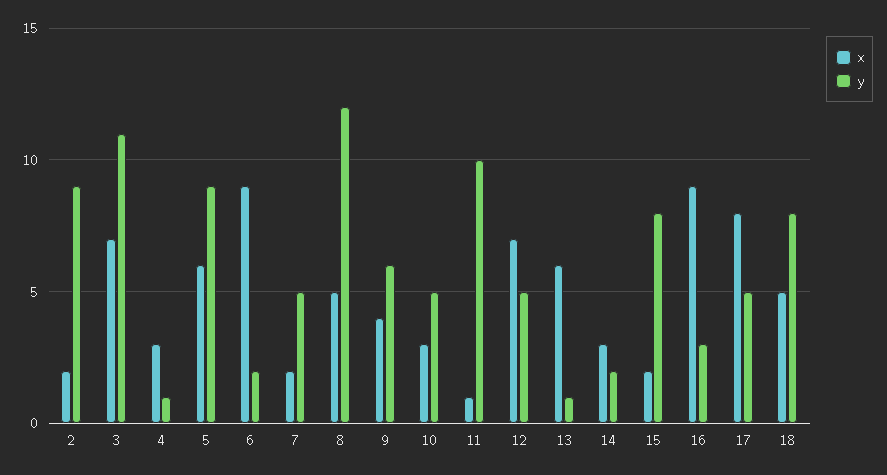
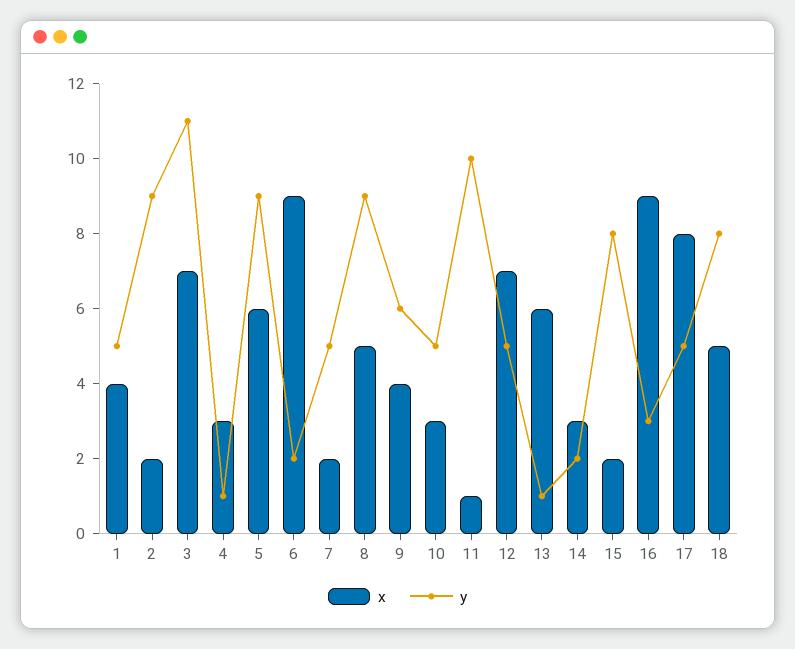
y, 8: 12 -> 9
x, 1: none -> 4
y, 1: none -> 5

